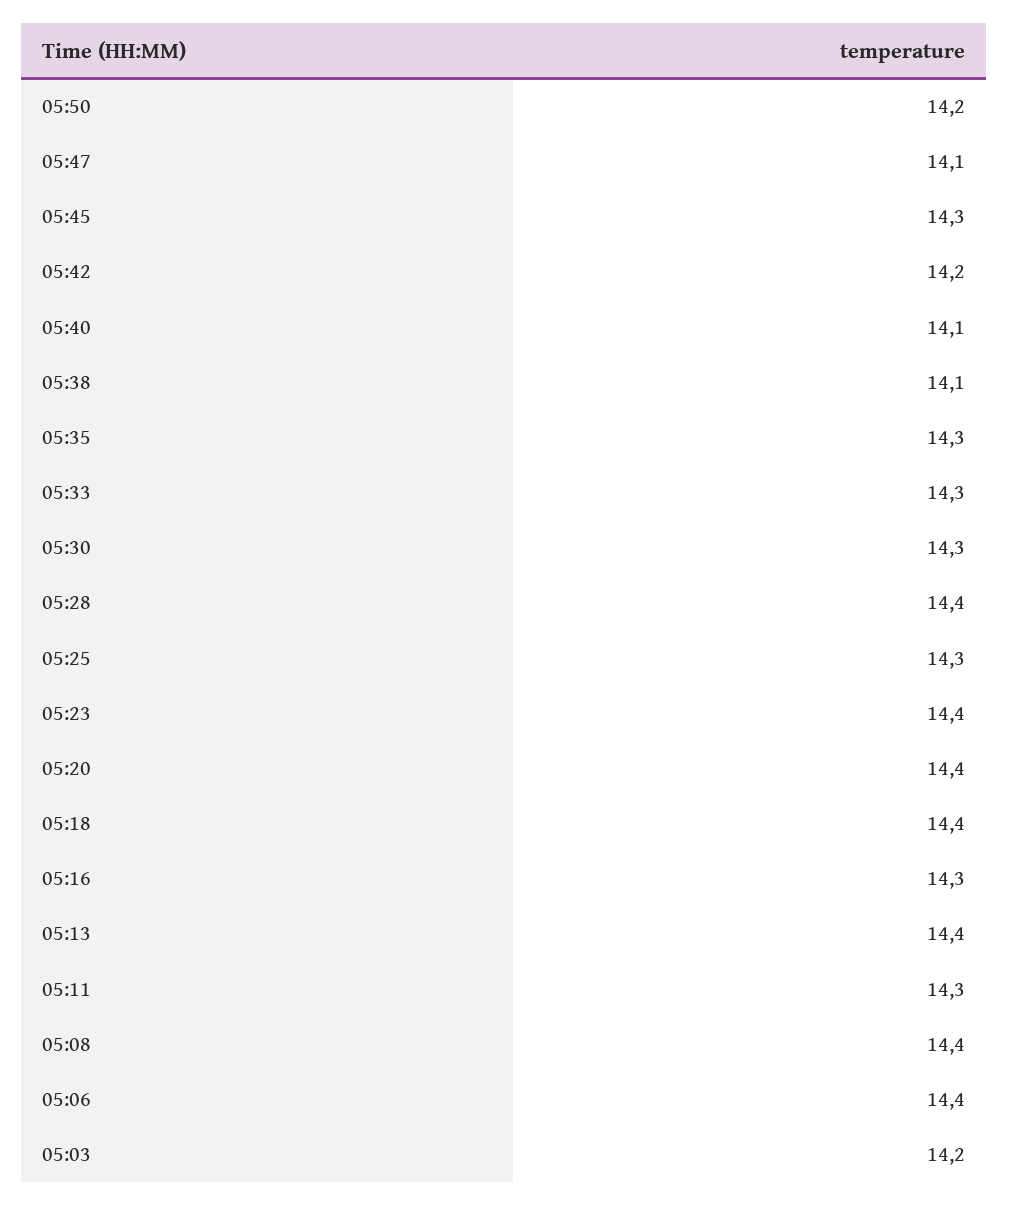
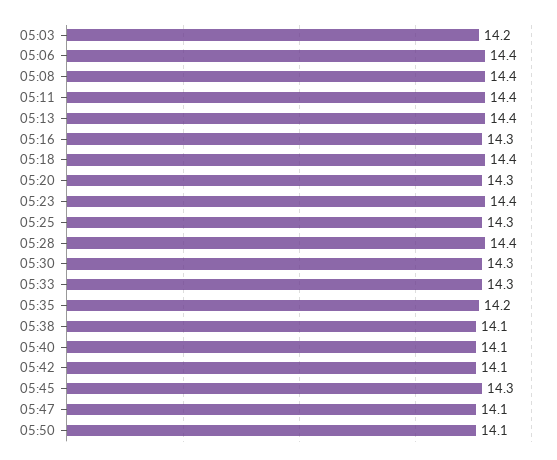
05:50: 14.2 -> 14.1
05:42: 14.2 -> 14.1
05:35: 14.3 -> 14.2
05:20: 14.4 -> 14.3
05:11: 14.3 -> 14.4

